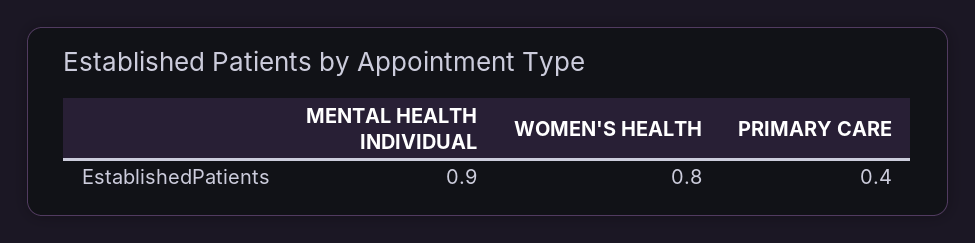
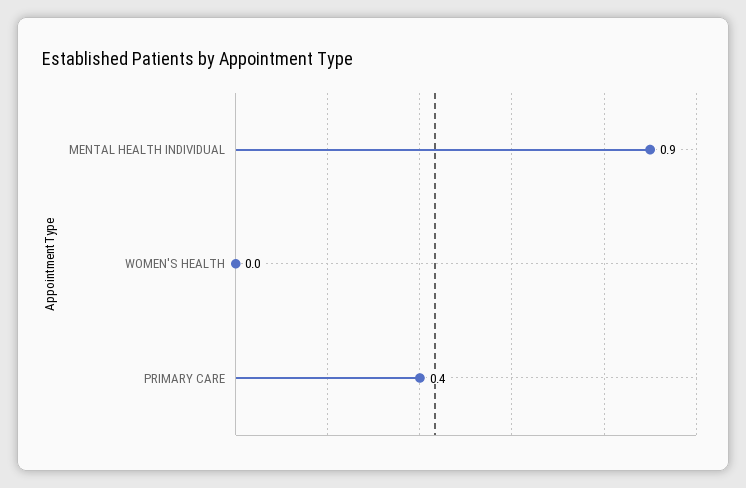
WOMEN'S HEALTH: 0.8 -> 0

